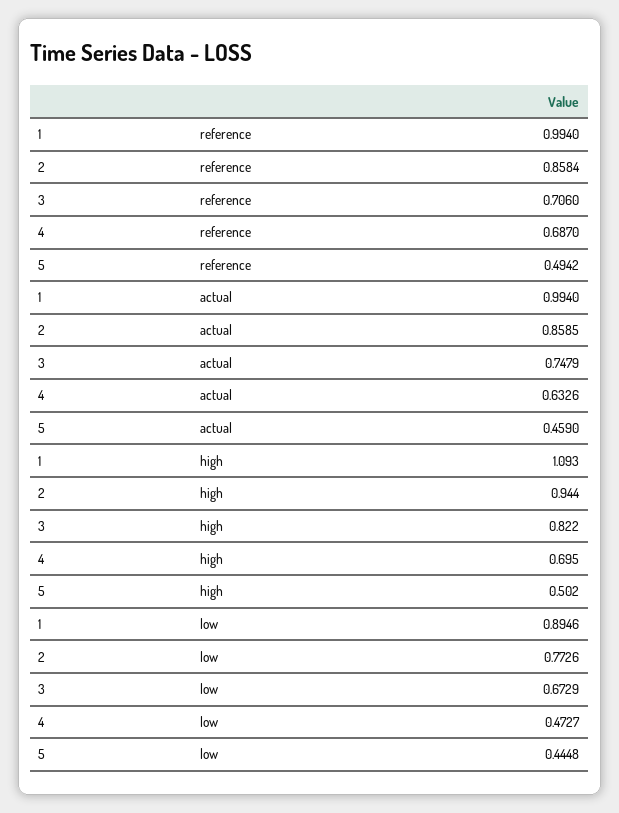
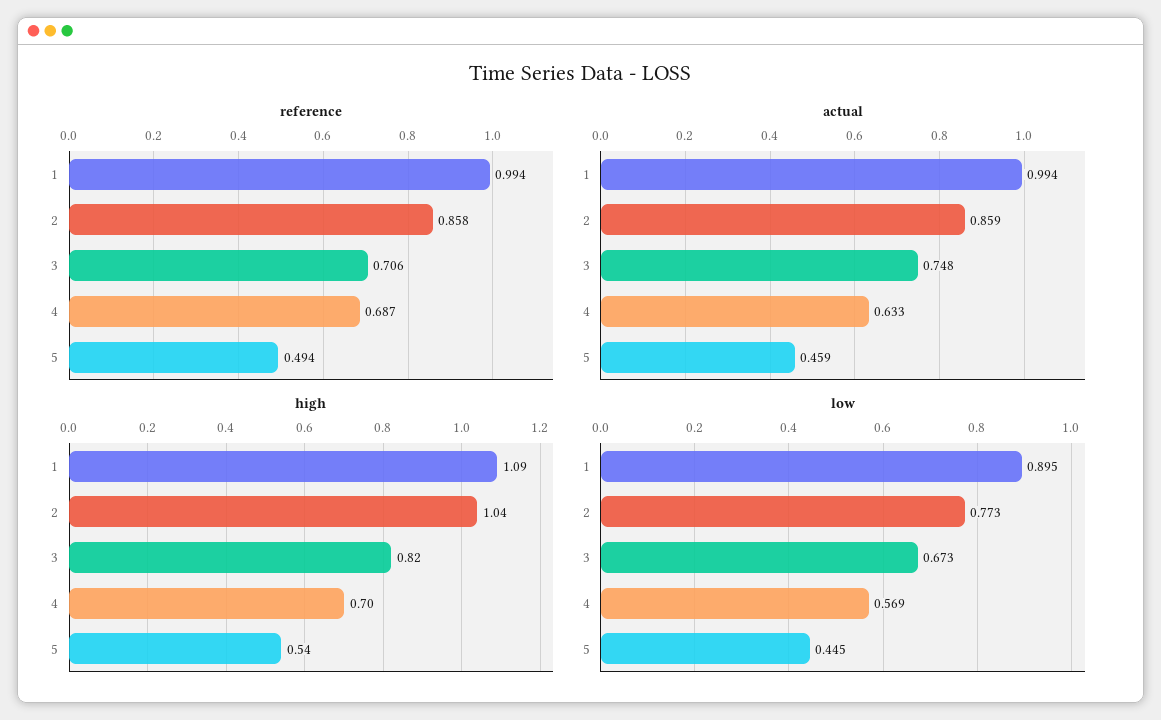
high, 2: 0.944 -> 1.04
high, 5: 0.502 -> 0.54
low, 4: 0.4727 -> 0.569

